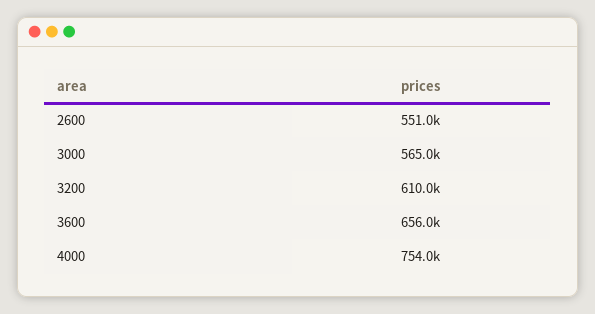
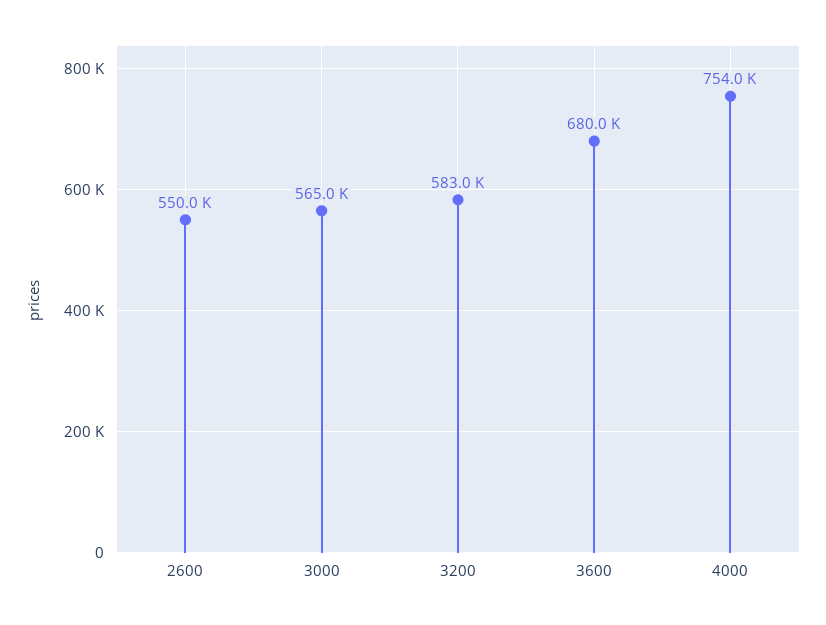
2600: 551000 -> 550000
3200: 610000 -> 583000
3600: 656000 -> 680000

